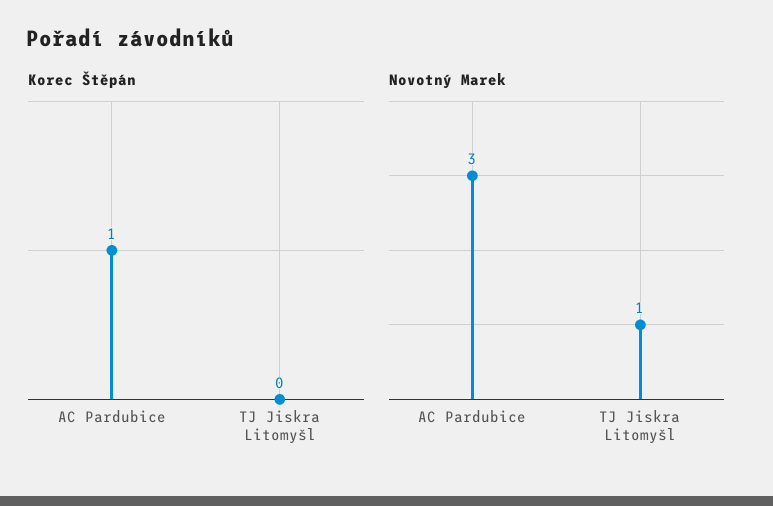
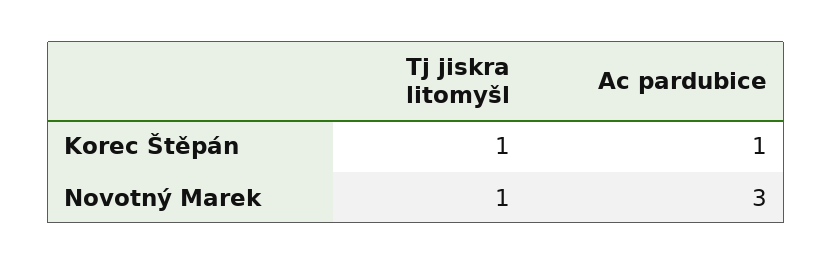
Korec Štěpán, TJ Jiskra Litomyšl: 0 -> 1

